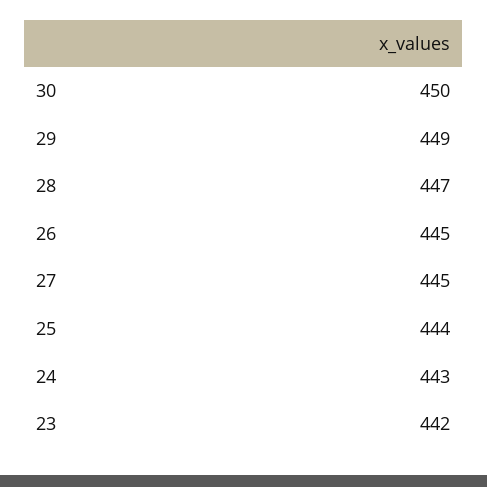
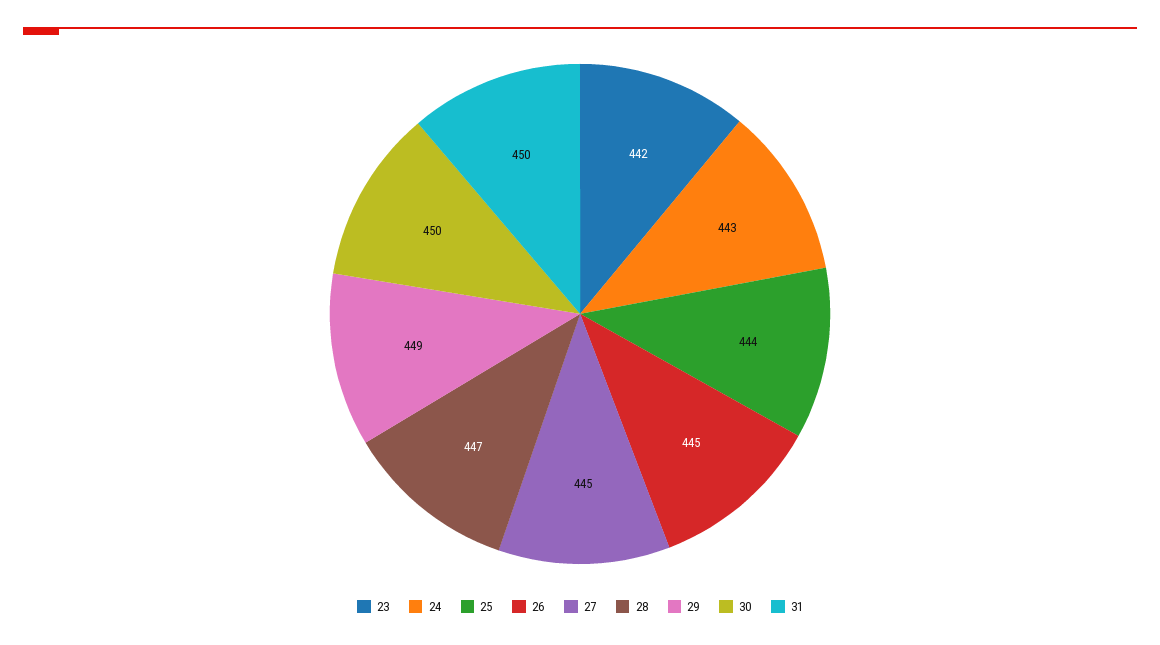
31: none -> 450

